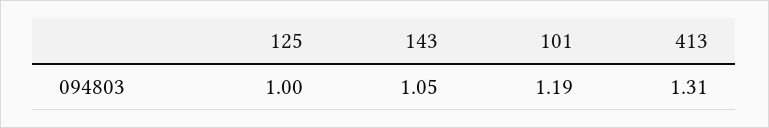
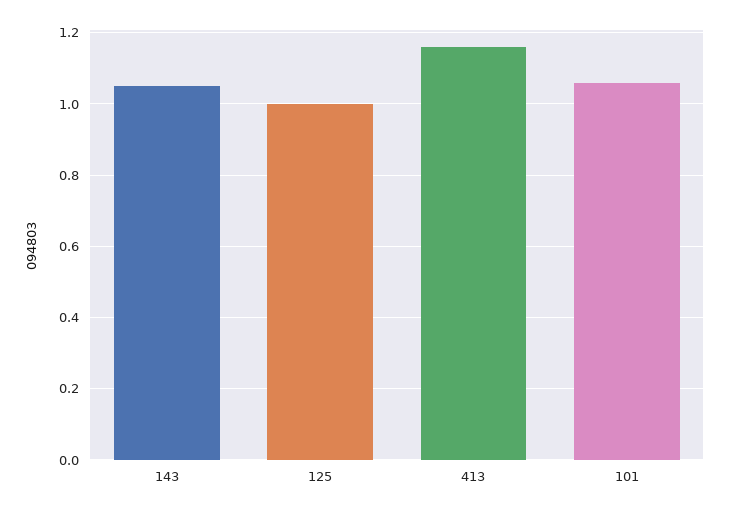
101: 1.19 -> 1.05
413: 1.31 -> 1.15

